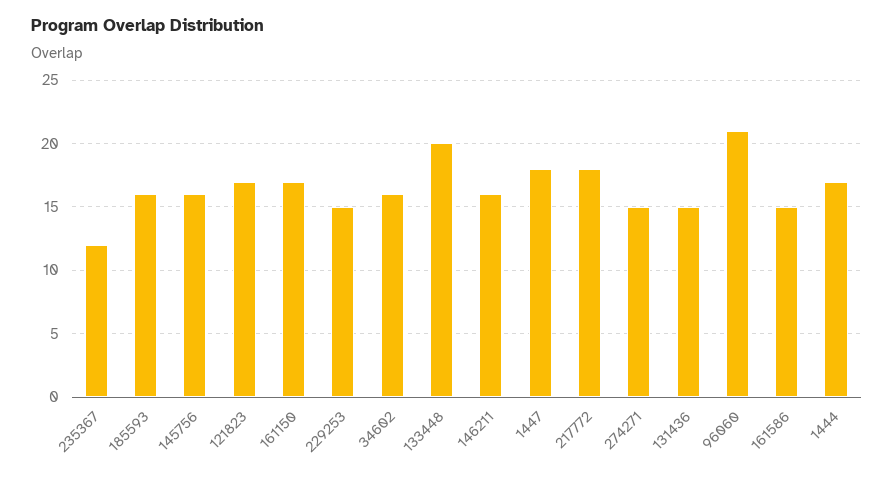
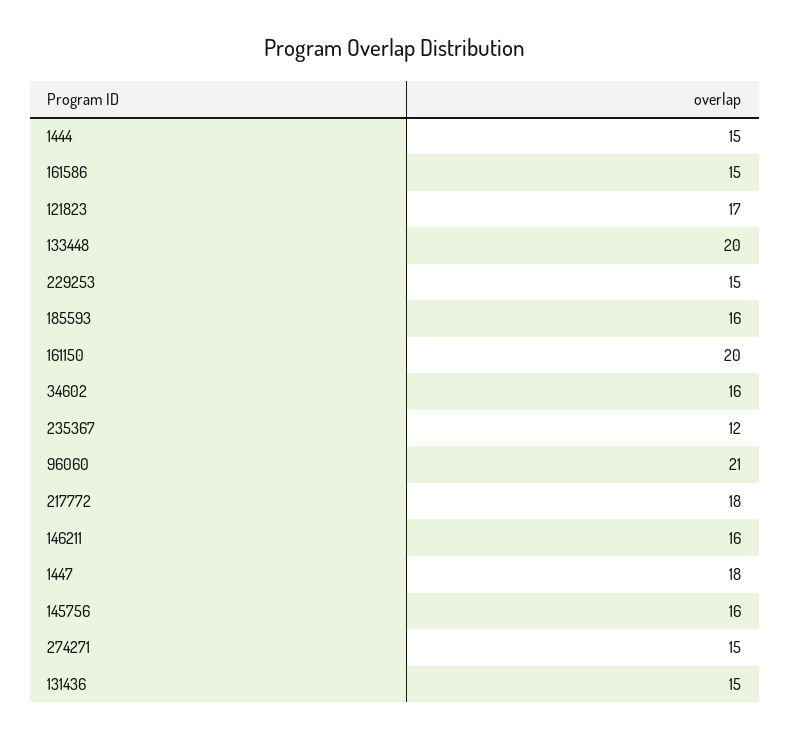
161150: 17 -> 20
1444: 17 -> 15

